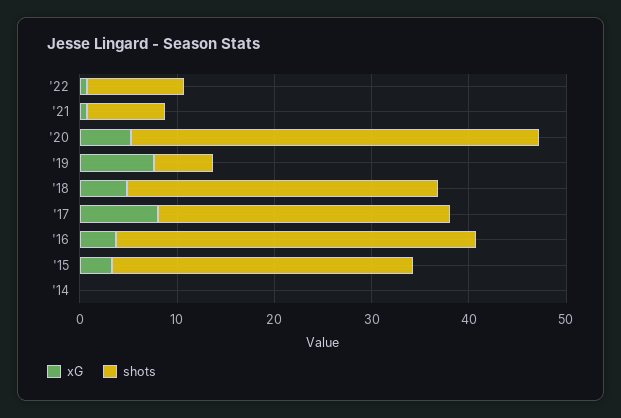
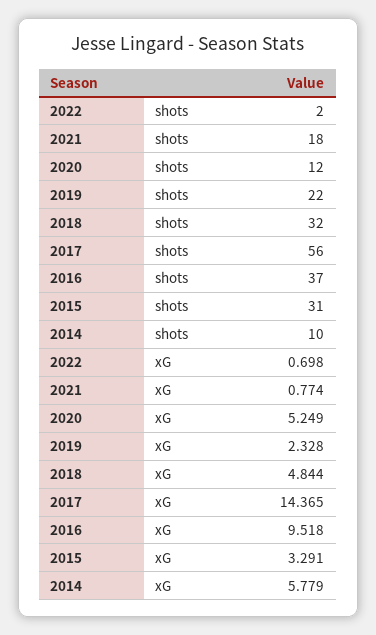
shots, '22: 10 -> 2
shots, '21: 8 -> 18
shots, '20: 42 -> 12
xG, '19: 8 -> 2.328
shots, '19: 6 -> 22
xG, '17: 8 -> 14.365
shots, '17: 30 -> 56
xG, '16: 4 -> 9.518
xG, '14: 0 -> 5.779
shots, '14: 0 -> 10

